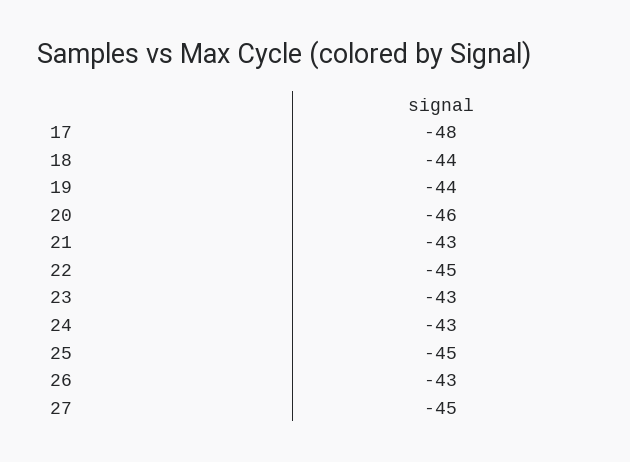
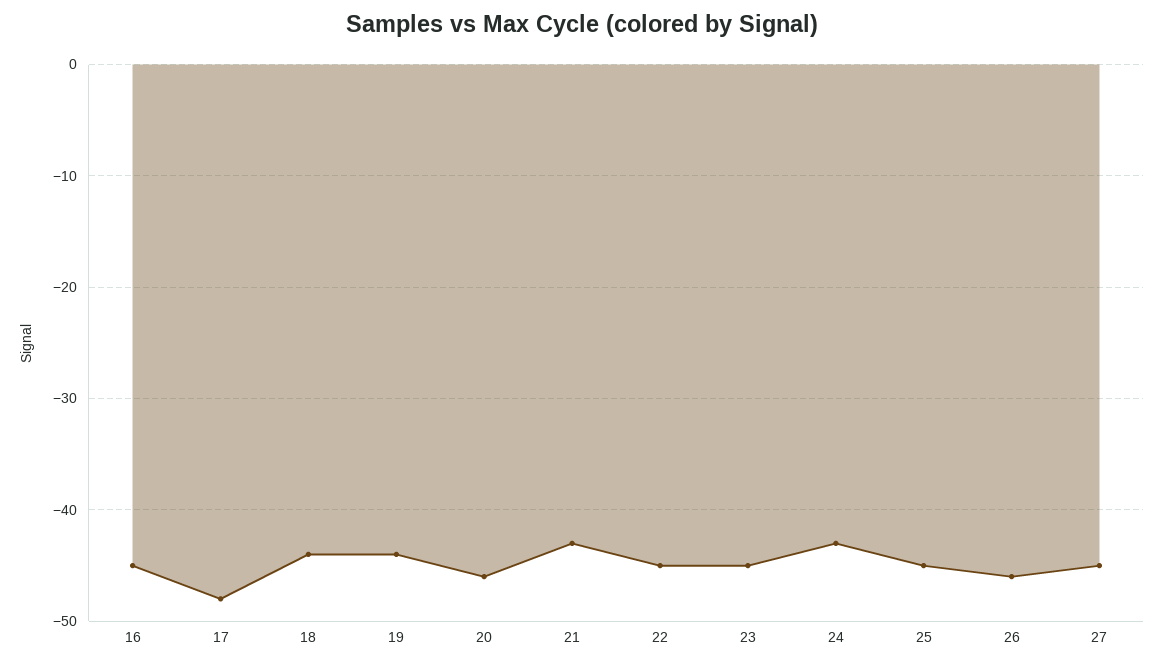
23: -43 -> -45
26: -43 -> -46
16: none -> -45

